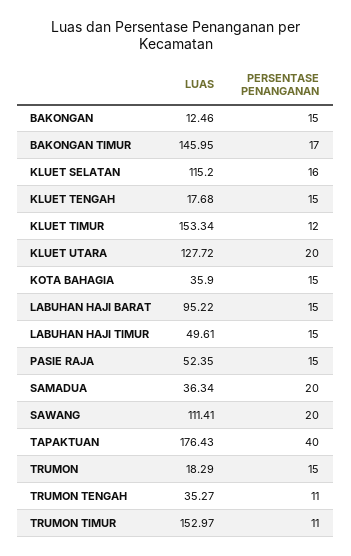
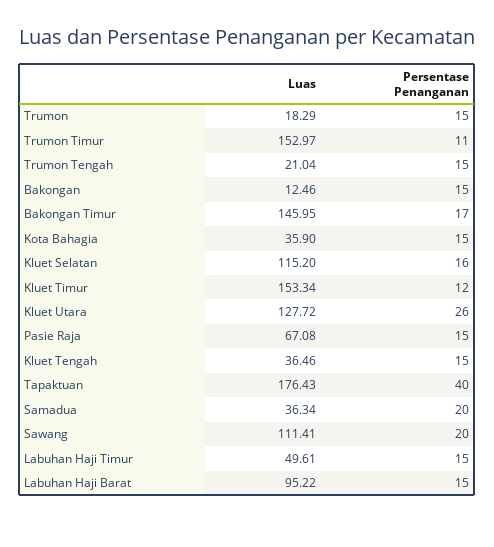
LUAS, KLUET TENGAH: 17.68 -> 36.46
PERSENTASE PENANGANAN, KLUET UTARA: 20 -> 26
LUAS, PASIE RAJA: 52.35 -> 67.08
LUAS, TRUMON TENGAH: 35.27 -> 21.04
PERSENTASE PENANGANAN, TRUMON TENGAH: 11 -> 15

